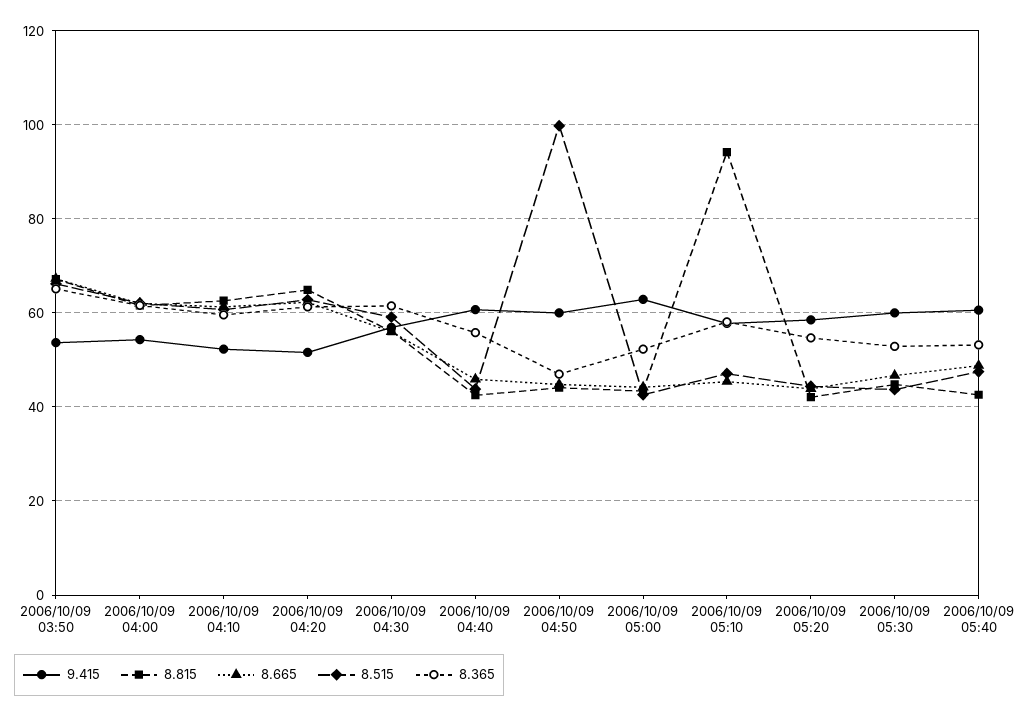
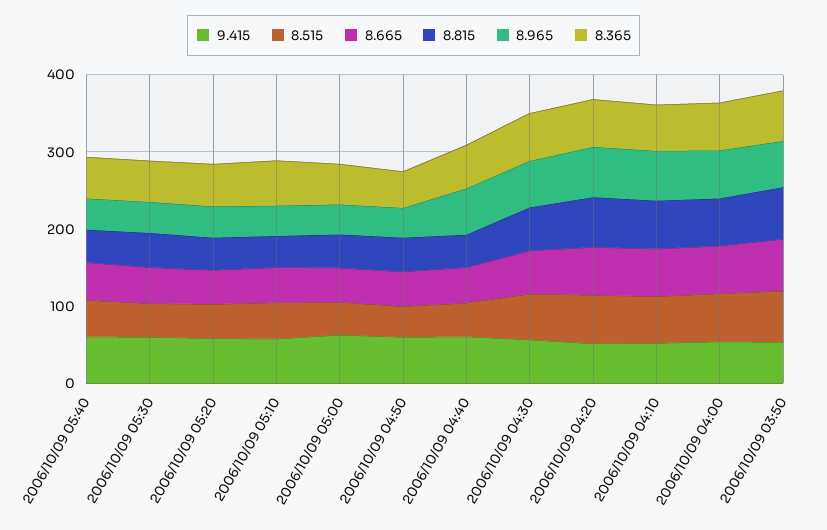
8.515, 2006/10/09 04:50: 100 -> 40
8.815, 2006/10/09 05:10: 94 -> 40
8.965, 2006/10/09 05:40: none -> 40
8.965, 2006/10/09 05:30: none -> 40
8.965, 2006/10/09 05:20: none -> 40
8.965, 2006/10/09 05:10: none -> 40
8.965, 2006/10/09 05:00: none -> 40
8.965, 2006/10/09 04:50: none -> 40
8.965, 2006/10/09 04:40: none -> 60
8.965, 2006/10/09 04:30: none -> 60
8.965, 2006/10/09 04:20: none -> 60
8.965, 2006/10/09 04:10: none -> 60
8.965, 2006/10/09 04:00: none -> 60
8.965, 2006/10/09 03:50: none -> 60

